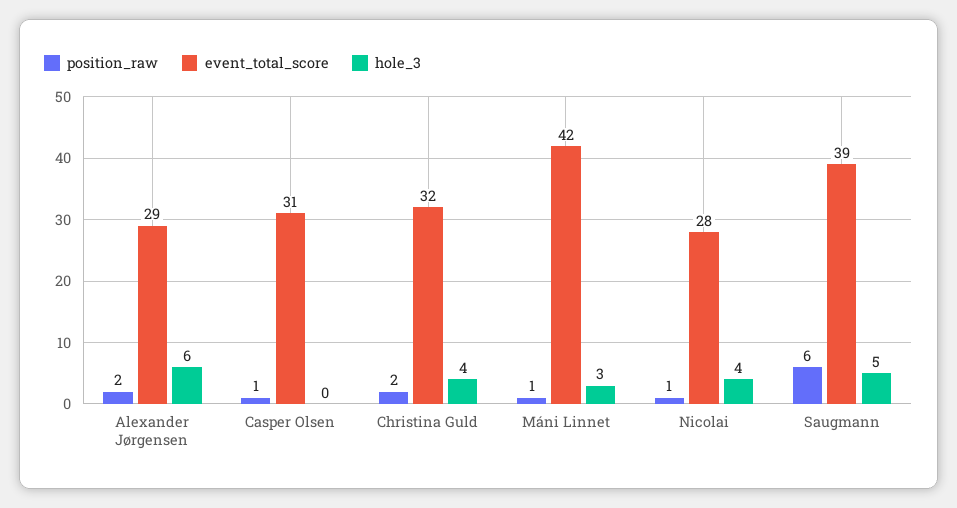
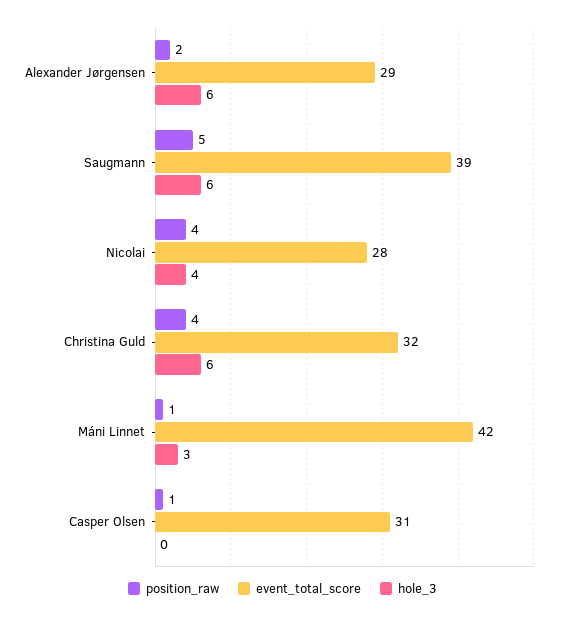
position_raw, Christina Guld: 2 -> 4
hole_3, Christina Guld: 4 -> 6
position_raw, Nicolai: 1 -> 4
position_raw, Saugmann: 6 -> 5
hole_3, Saugmann: 5 -> 6

